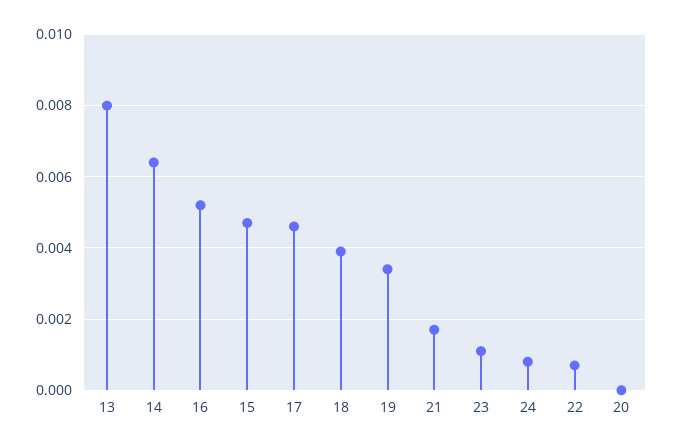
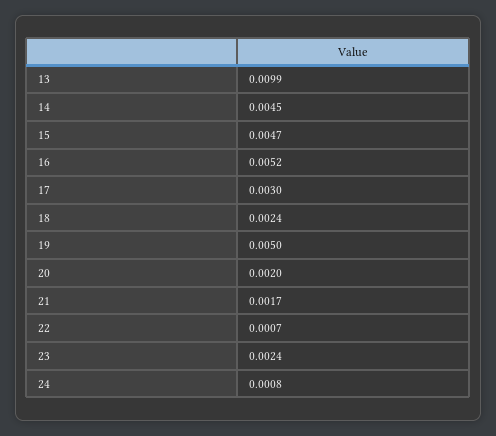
13: 0.008 -> 0.0099
14: 0.0065 -> 0.0045
17: 0.0045 -> 0.003
18: 0.004 -> 0.0024
19: 0.0035 -> 0.005
23: 0.001 -> 0.0024
20: 0 -> 0.002

